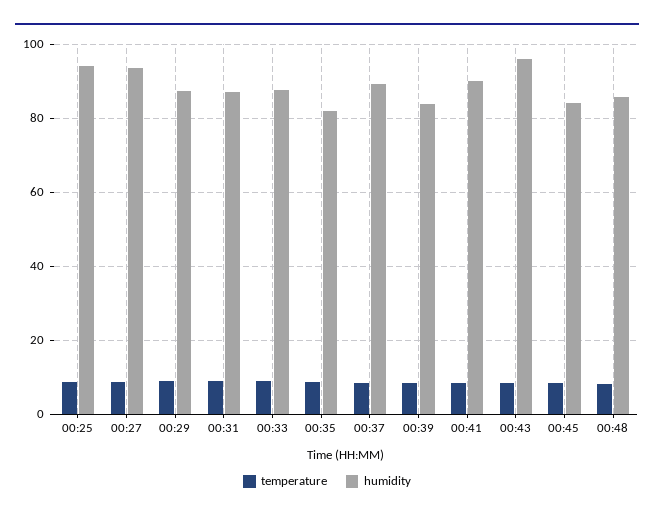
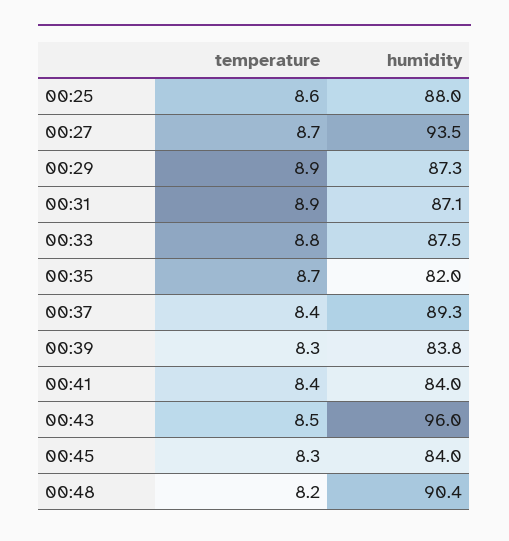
humidity, 00:25: 94 -> 88
humidity, 00:41: 90 -> 84
humidity, 00:48: 86 -> 90.4

